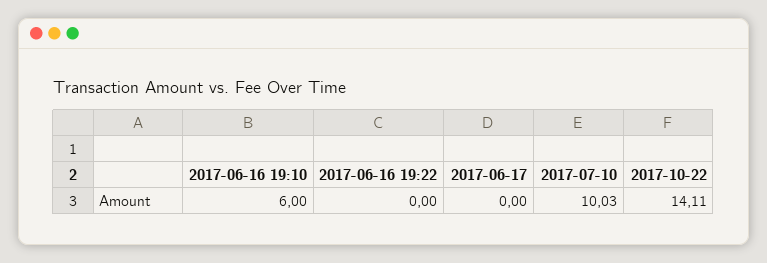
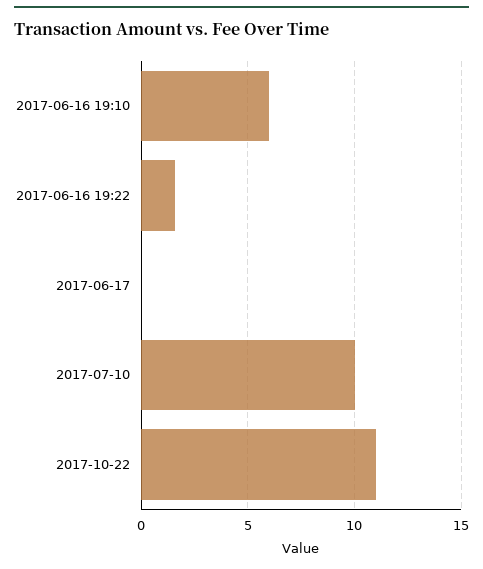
2017-06-16 19:22: 0 -> 1.5
2017-10-22: 14.11 -> 11

